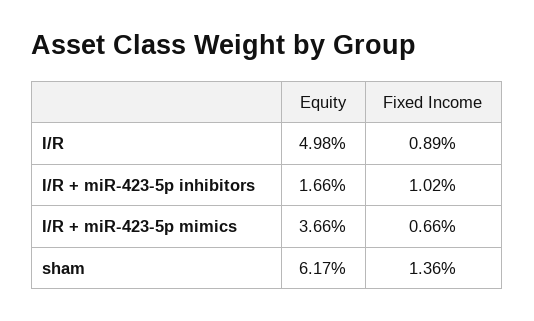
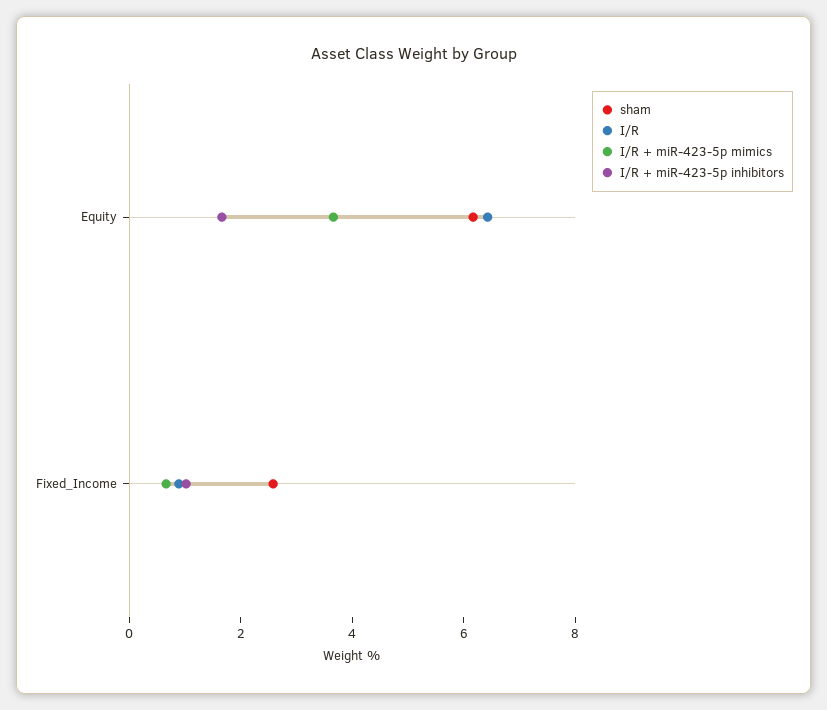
I/R, Equity: 4.98 -> 6.5
sham, Fixed Income: 1.36 -> 2.5

